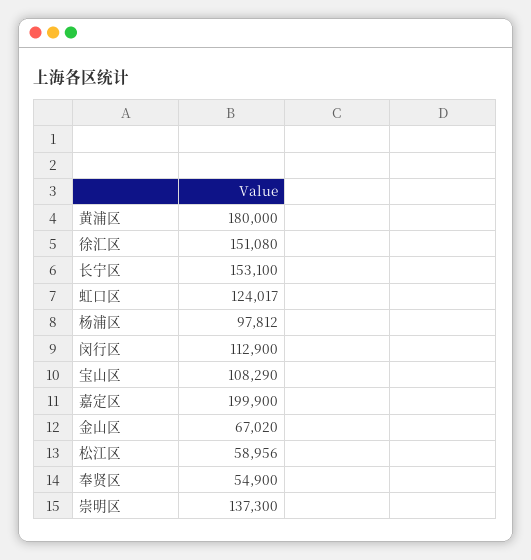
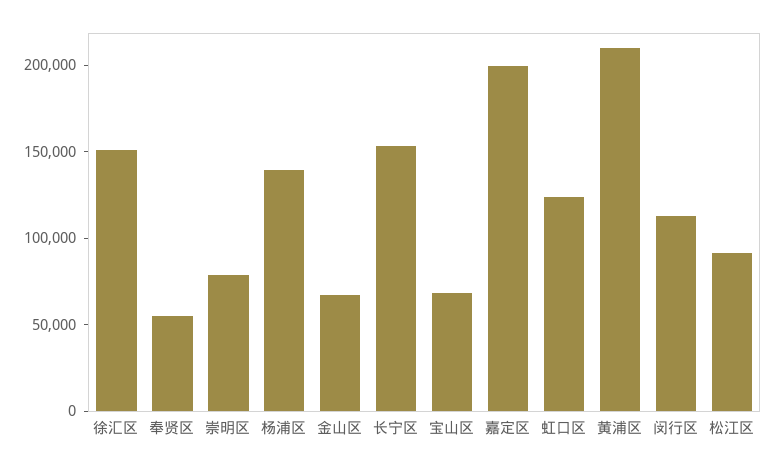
黄浦区: 180000 -> 210000
杨浦区: 97812 -> 140000
宝山区: 108290 -> 70000
松江区: 58956 -> 90000
崇明区: 137300 -> 80000

